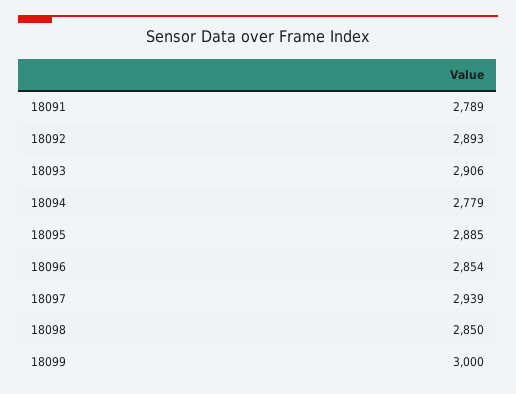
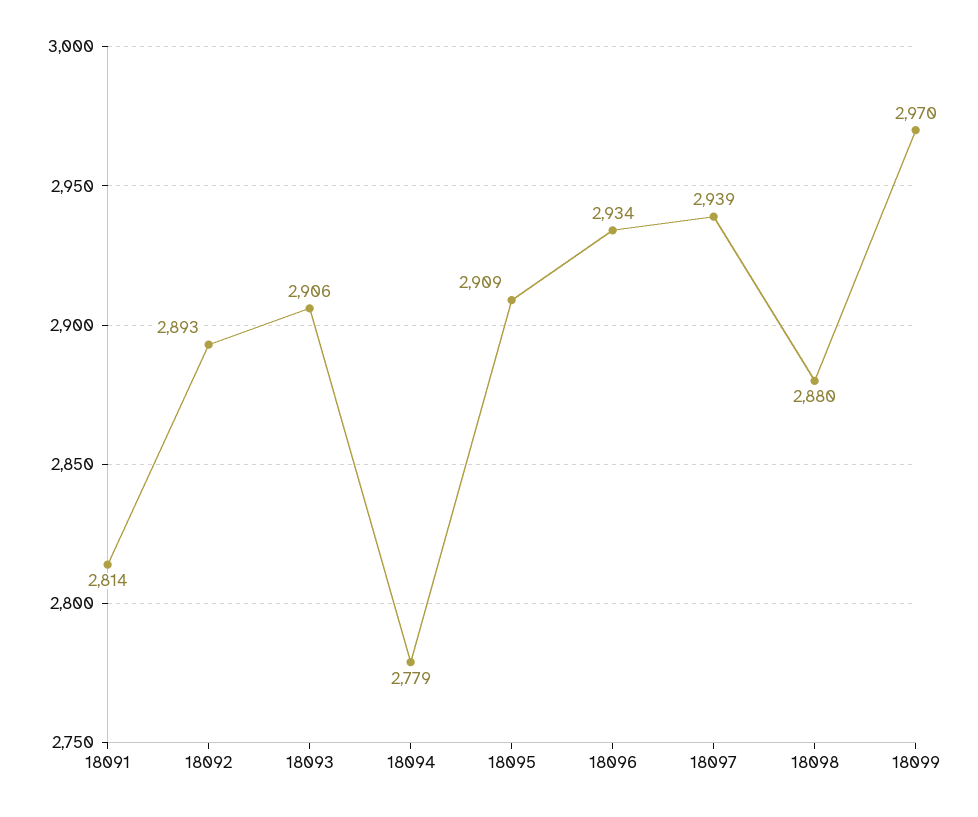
18091: 2789 -> 2814
18095: 2885 -> 2909
18096: 2854 -> 2934
18098: 2850 -> 2880
18099: 3000 -> 2970

